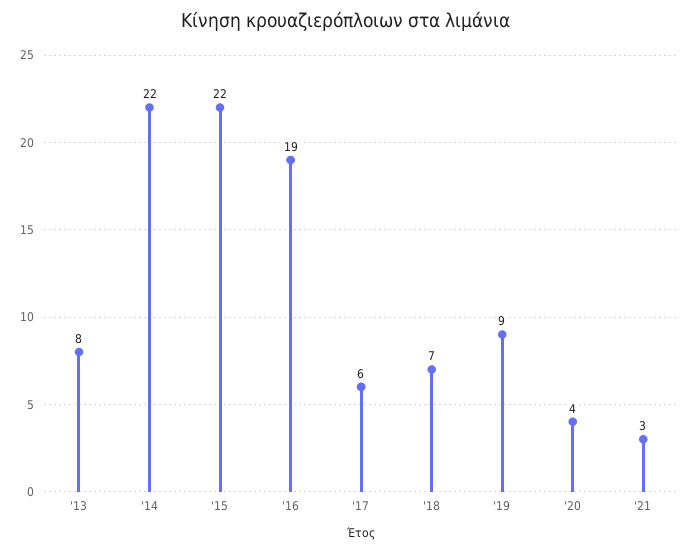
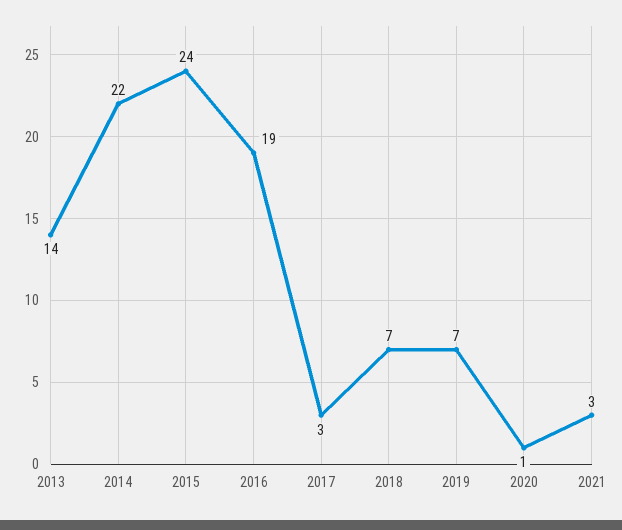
'13: 8 -> 14
'15: 22 -> 24
'17: 6 -> 3
'19: 9 -> 7
'20: 4 -> 1

